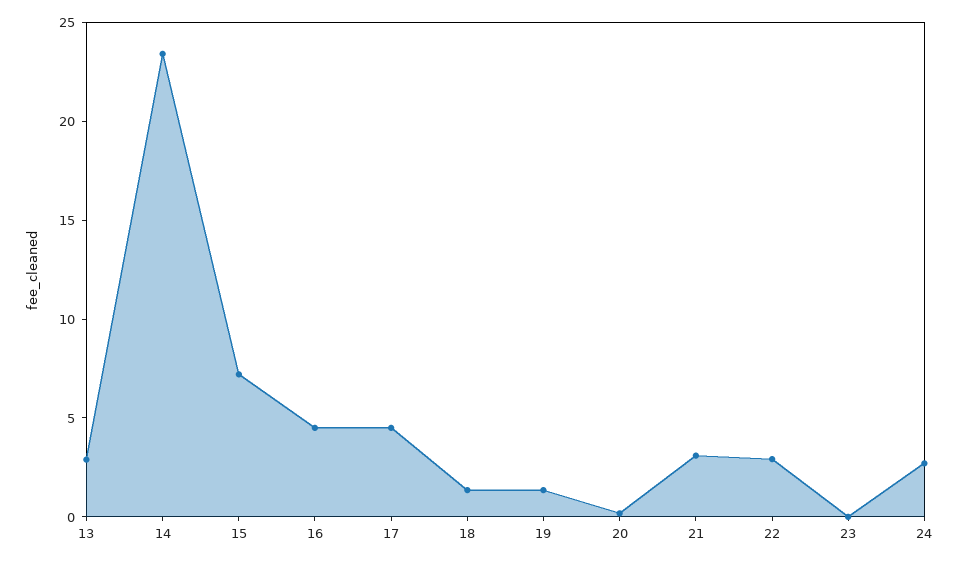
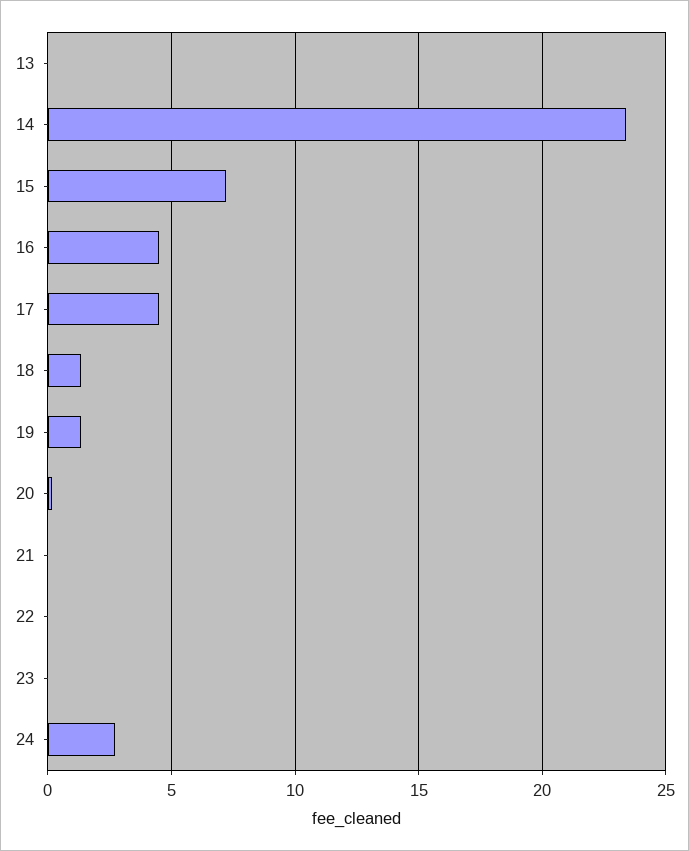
13: 3 -> 0
21: 3 -> 0
22: 3 -> 0

